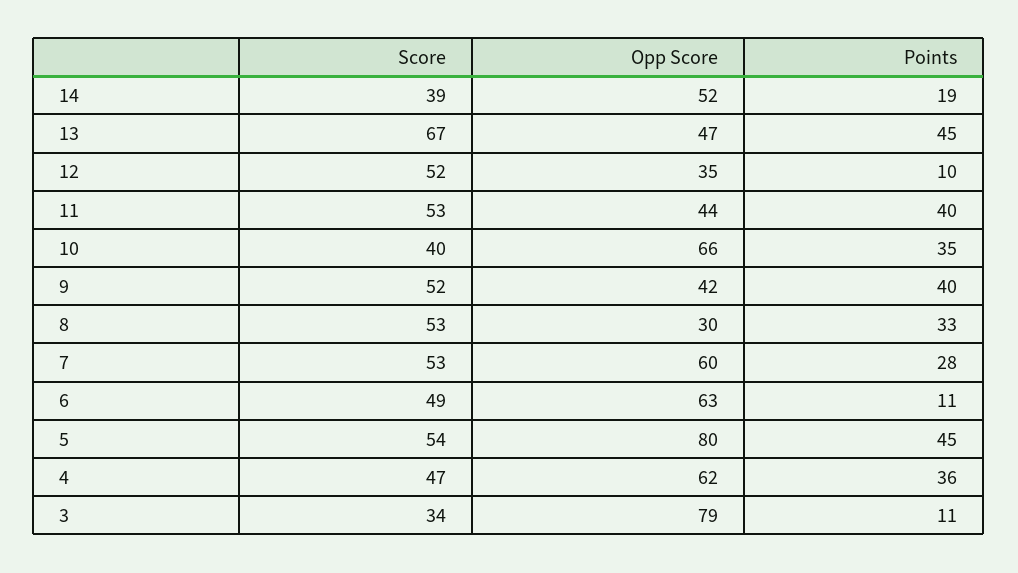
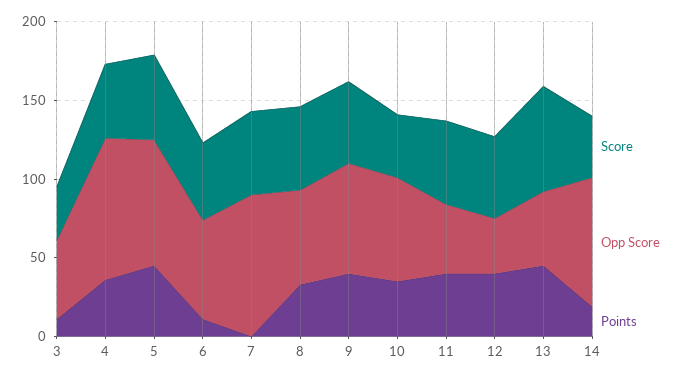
Opp Score, 14: 52 -> 80
Points, 12: 10 -> 40
Opp Score, 9: 42 -> 70
Opp Score, 8: 30 -> 60
Opp Score, 7: 60 -> 90
Points, 7: 28 -> 0
Opp Score, 4: 62 -> 90
Opp Score, 3: 79 -> 50

